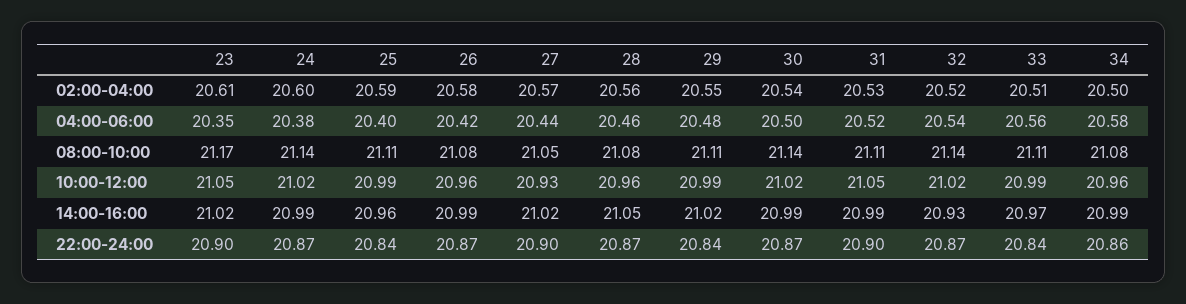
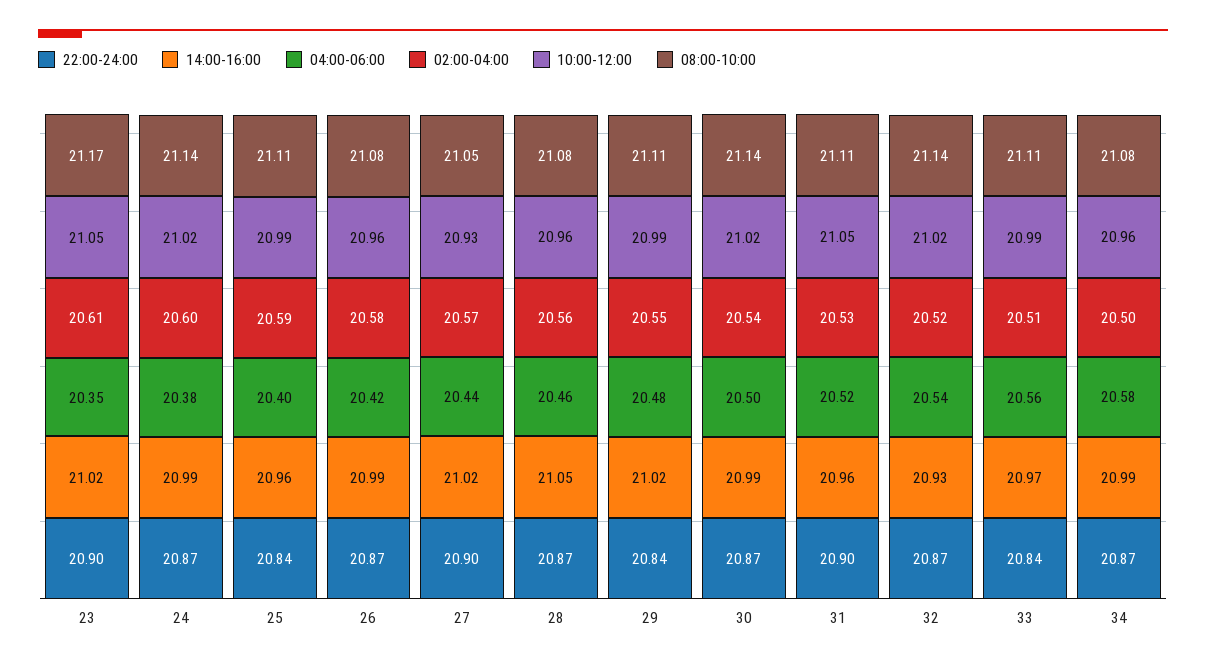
14:00-16:00, 31: 20.99 -> 20.96
22:00-24:00, 34: 20.86 -> 20.87

